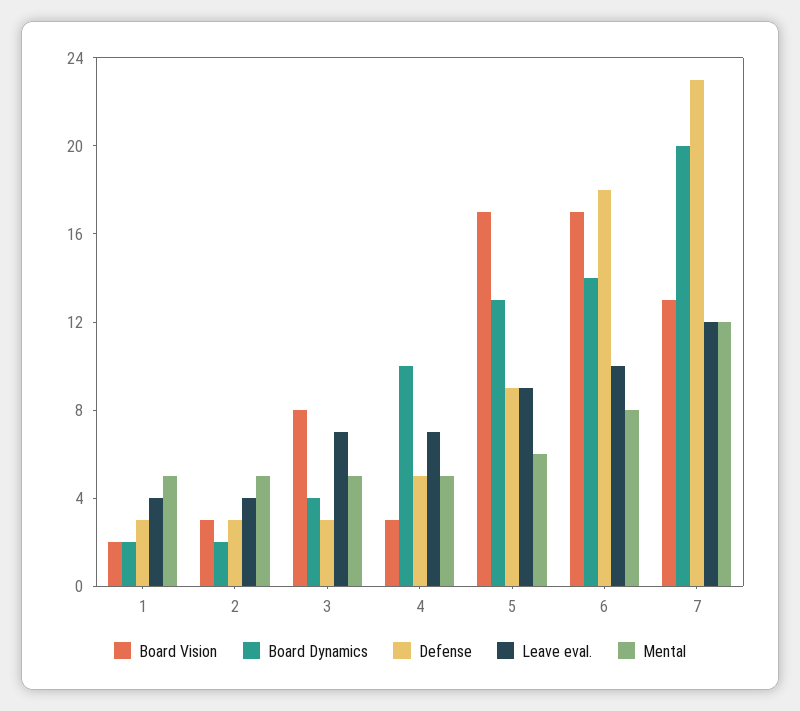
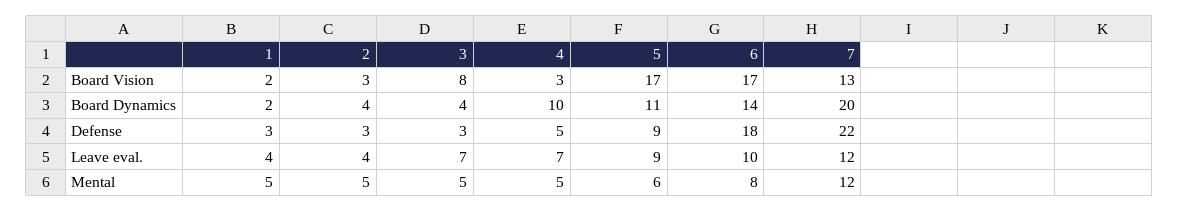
Board Dynamics, 2: 2 -> 4
Board Dynamics, 5: 13 -> 11
Defense, 7: 23 -> 22

